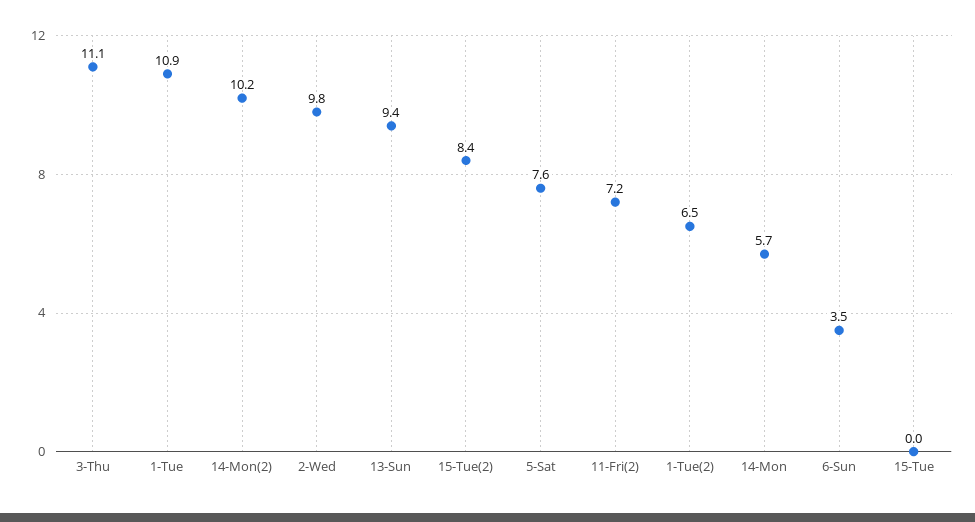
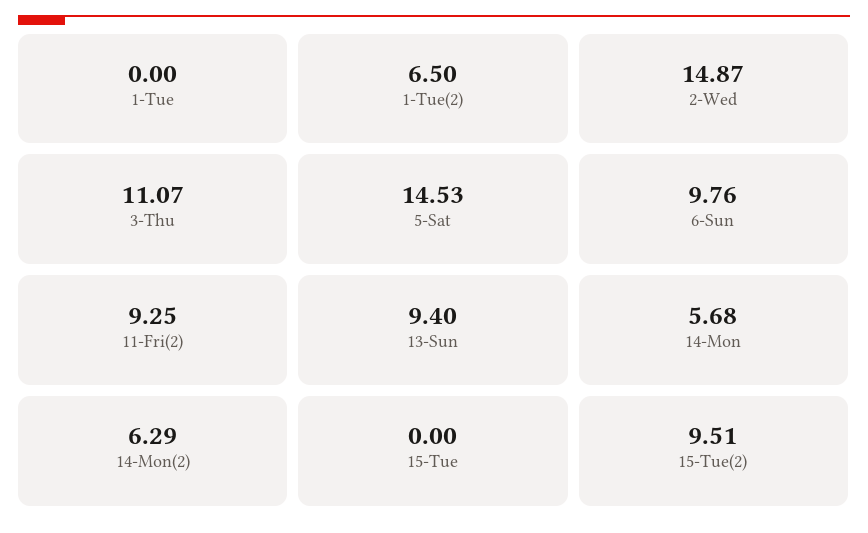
1-Tue: 10.9 -> 0
14-Mon(2): 10.2 -> 6.29
2-Wed: 9.8 -> 14.87
15-Tue(2): 8.4 -> 9.51
5-Sat: 7.6 -> 14.53
11-Fri(2): 7.2 -> 9.25
6-Sun: 3.5 -> 9.76

